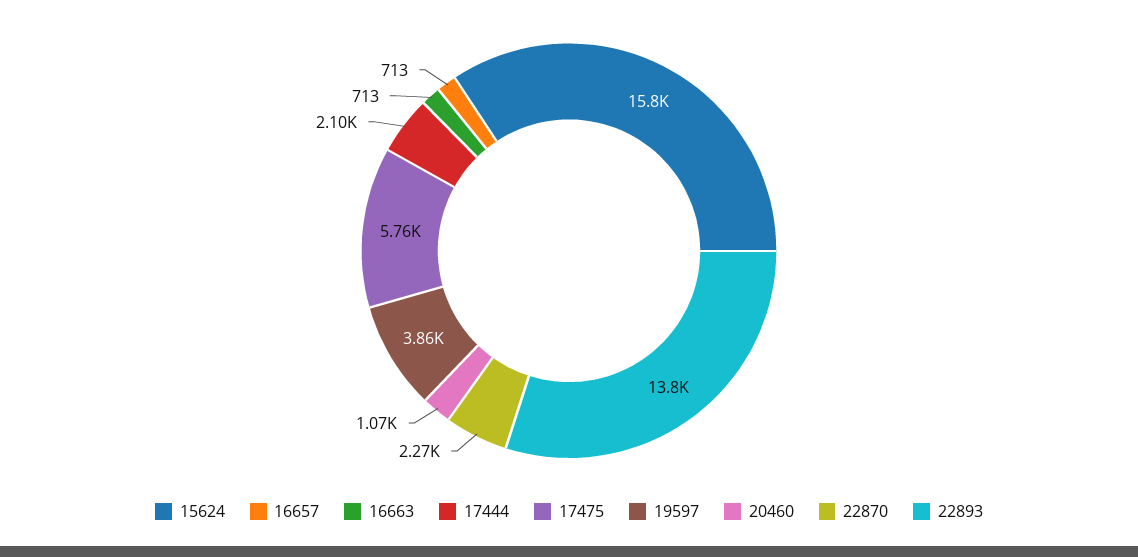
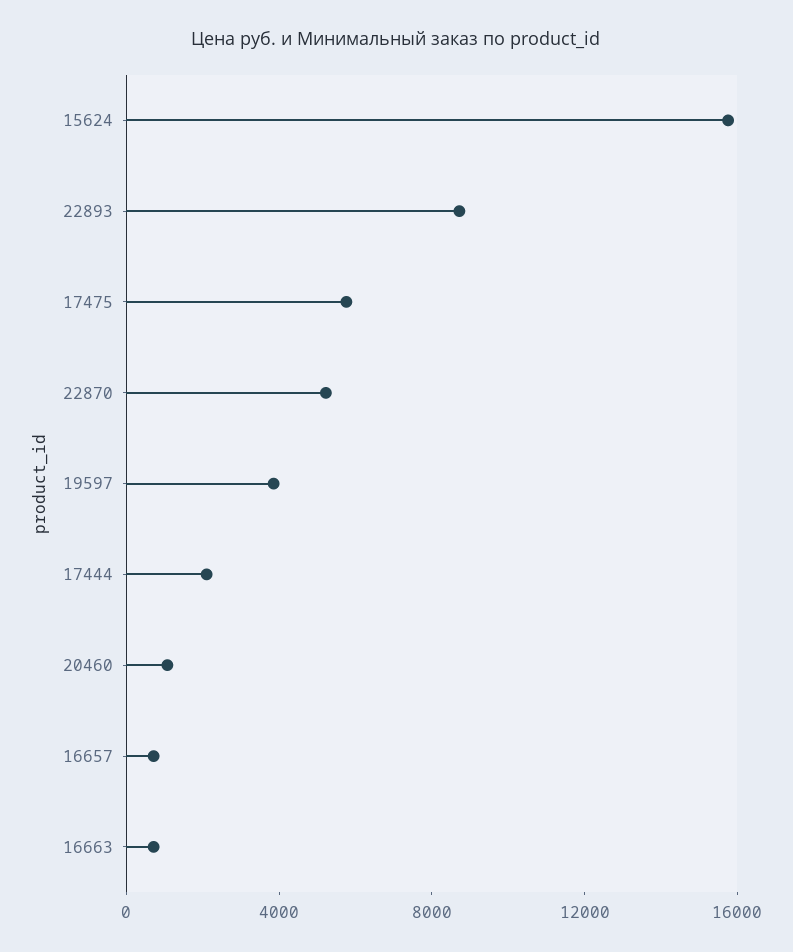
22870: 2270 -> 5000
22893: 13800 -> 9000

